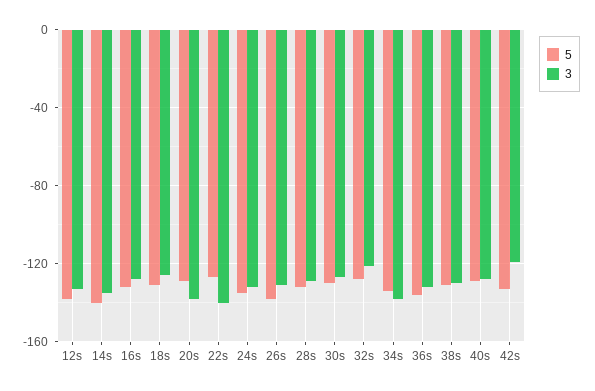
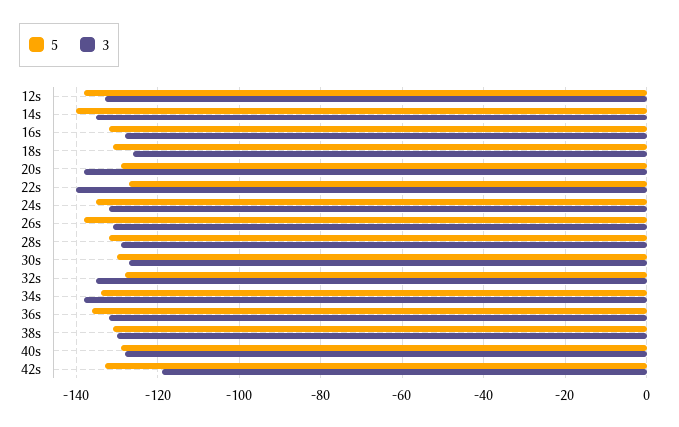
3, 32s: -120 -> -135

